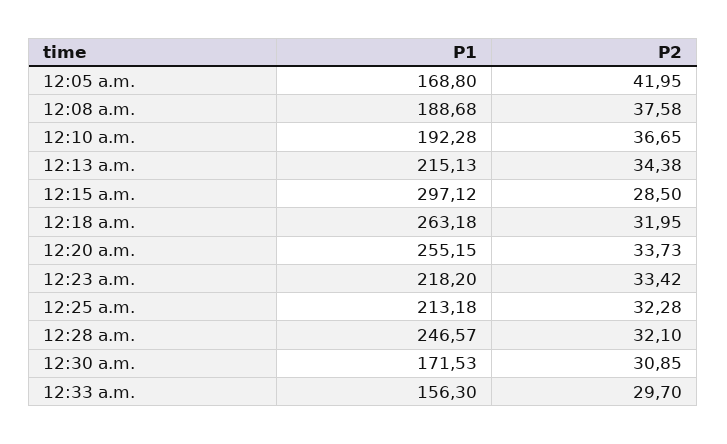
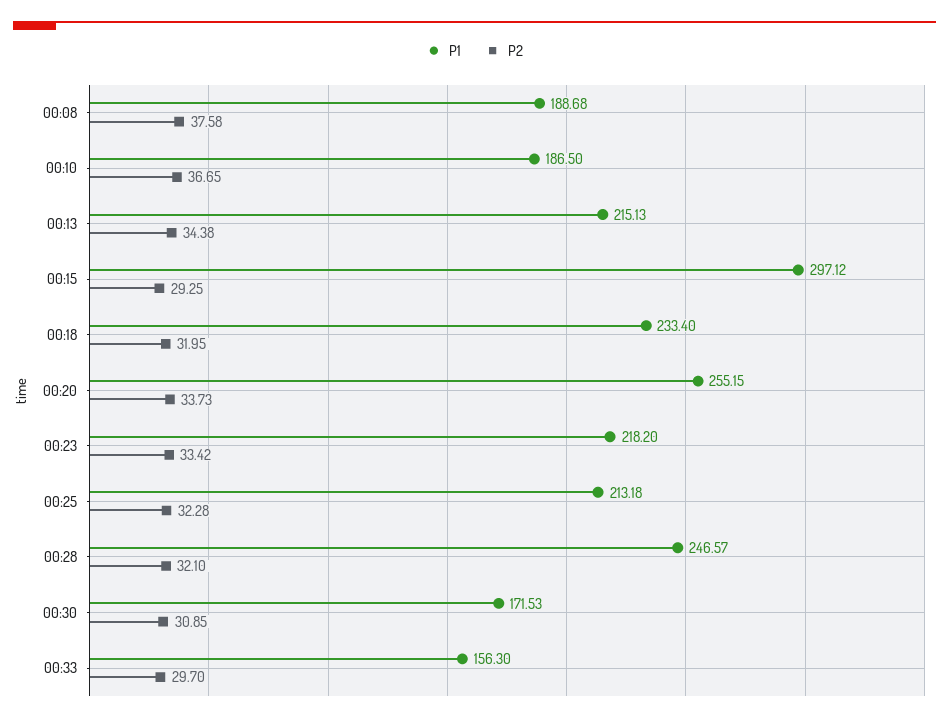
P1, 12:05 a.m.: 168.8 -> none
P2, 12:05 a.m.: 41.95 -> none
P1, 12:10 a.m.: 192.28 -> 186.5
P2, 12:15 a.m.: 28.5 -> 29.25
P1, 12:18 a.m.: 263.18 -> 233.4

